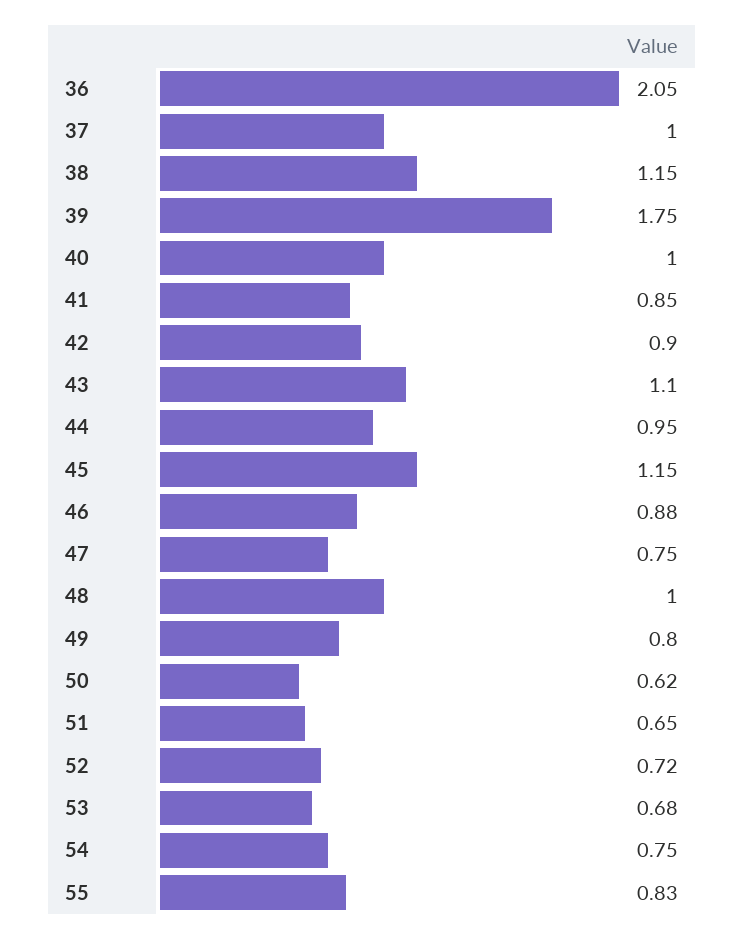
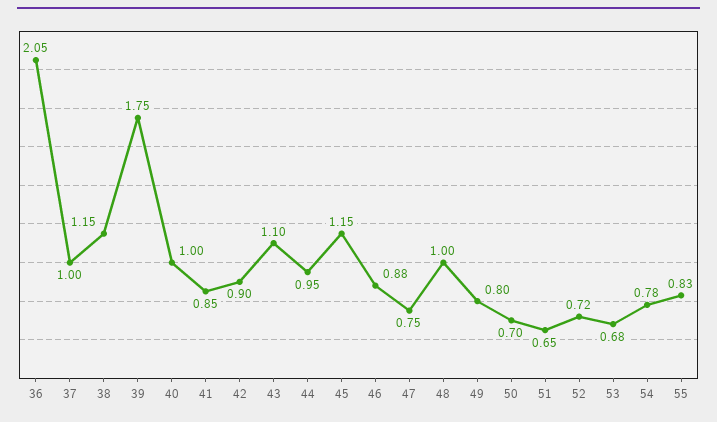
50: 0.62 -> 0.7
54: 0.75 -> 0.78

